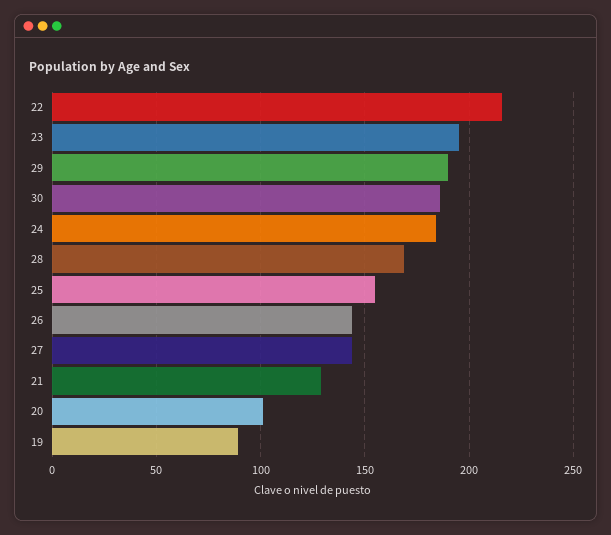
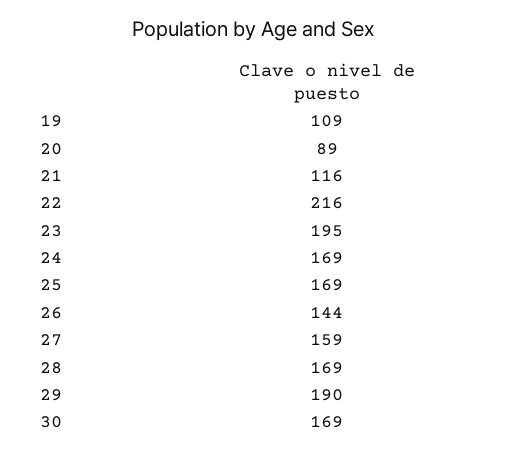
30: 185 -> 169
24: 185 -> 169
25: 155 -> 169
27: 145 -> 159
21: 130 -> 116
20: 100 -> 89
19: 90 -> 109

